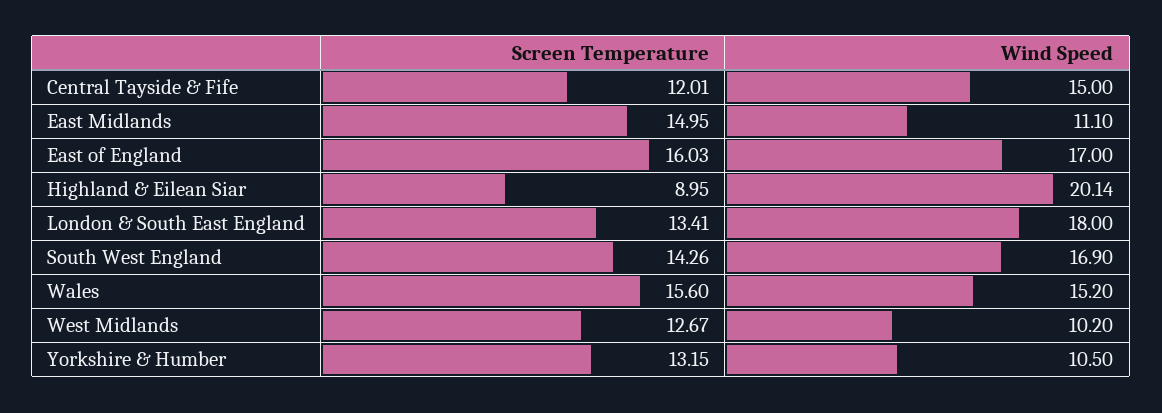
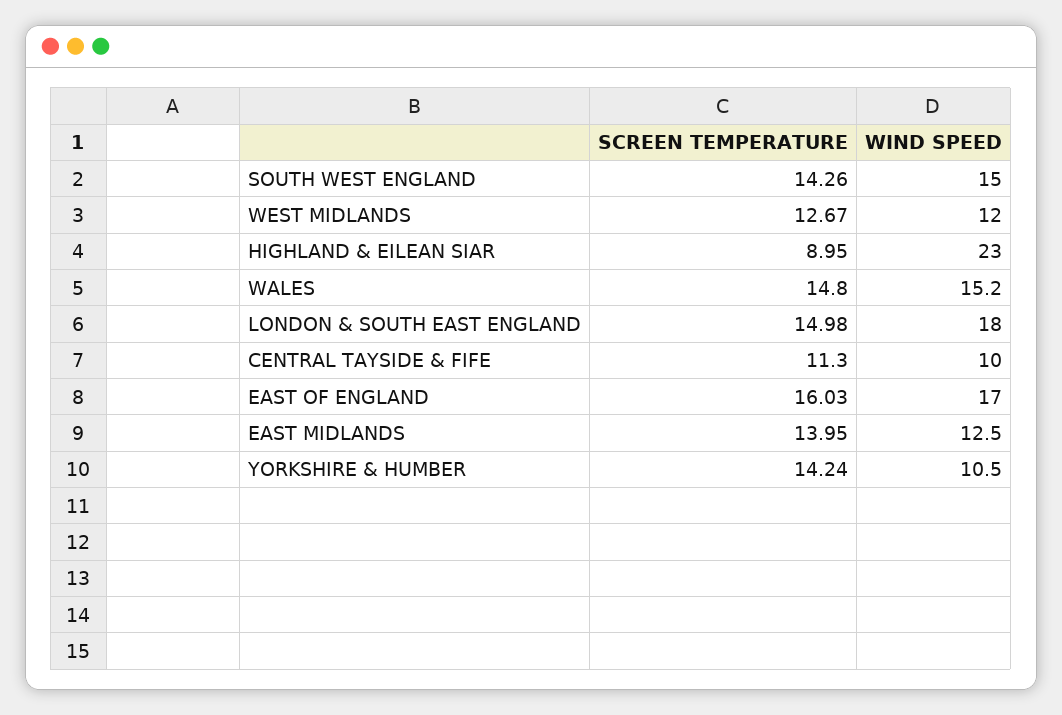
Screen Temperature, Central Tayside & Fife: 12.01 -> 11.3
Wind Speed, Central Tayside & Fife: 15 -> 10
Screen Temperature, East Midlands: 14.95 -> 13.95
Wind Speed, East Midlands: 11.1 -> 12.5
Wind Speed, Highland & Eilean Siar: 20.14 -> 23
Screen Temperature, London & South East England: 13.41 -> 14.98
Wind Speed, South West England: 16.9 -> 15
Screen Temperature, Wales: 15.6 -> 14.8
Wind Speed, West Midlands: 10.2 -> 12
Screen Temperature, Yorkshire & Humber: 13.15 -> 14.24

